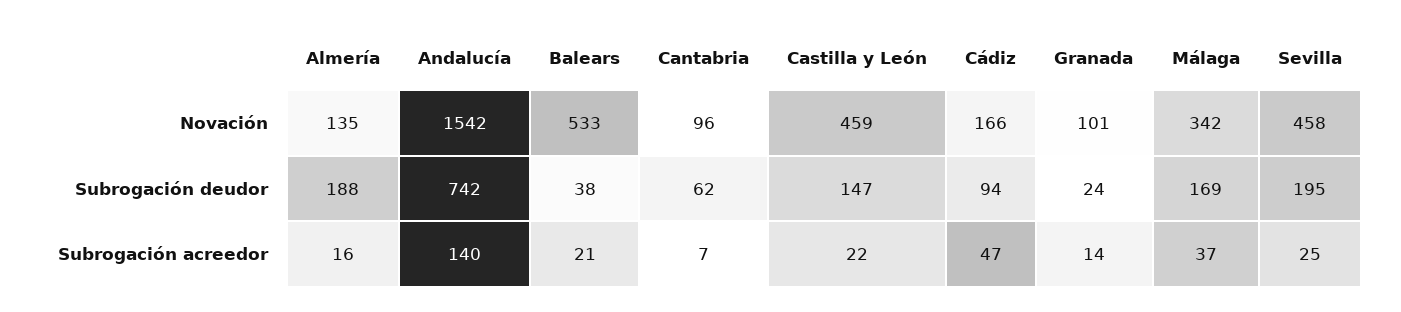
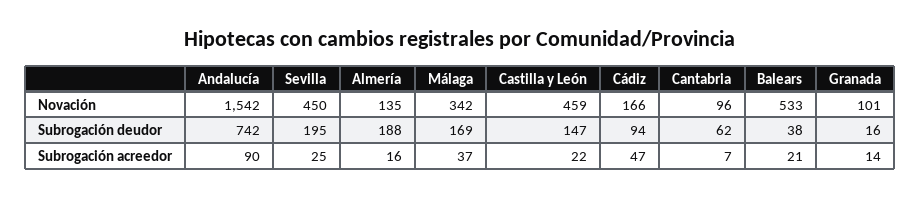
Sevilla, Novación: 458 -> 450
Granada, Subrogación deudor: 24 -> 16
Andalucía, Subrogación acreedor: 140 -> 90

